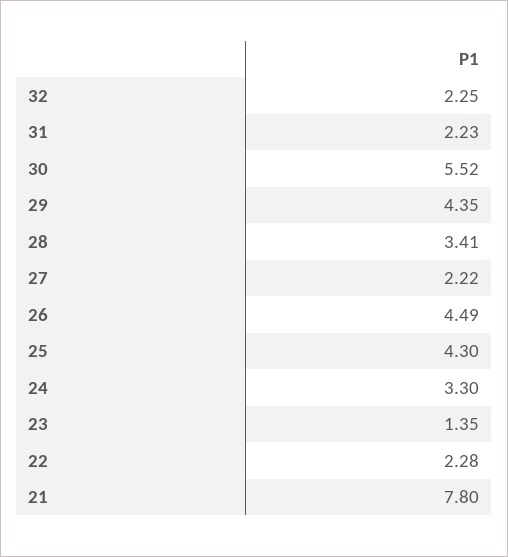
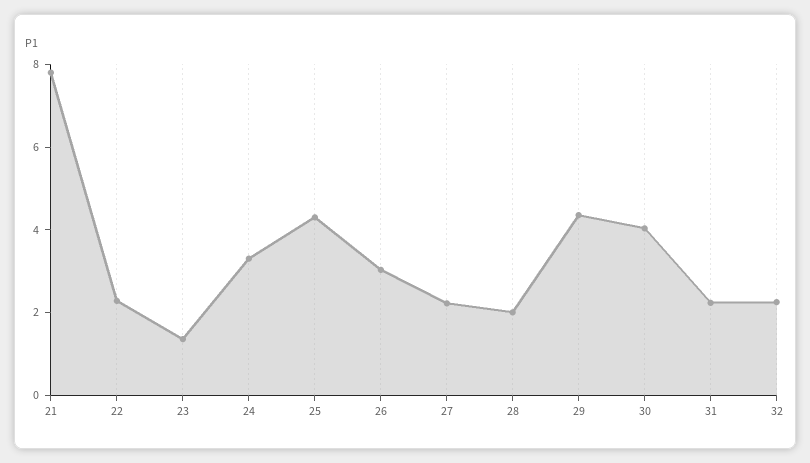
30: 5.52 -> 4
28: 3.41 -> 2
26: 4.49 -> 3

